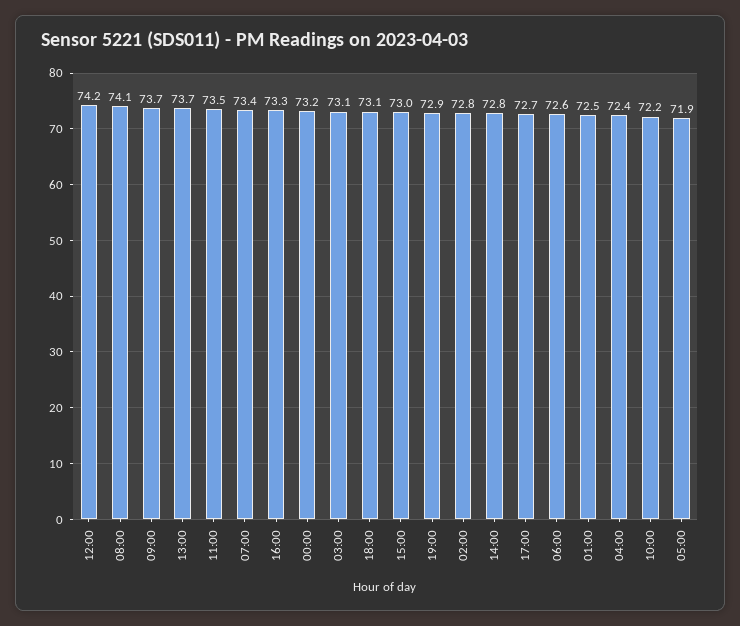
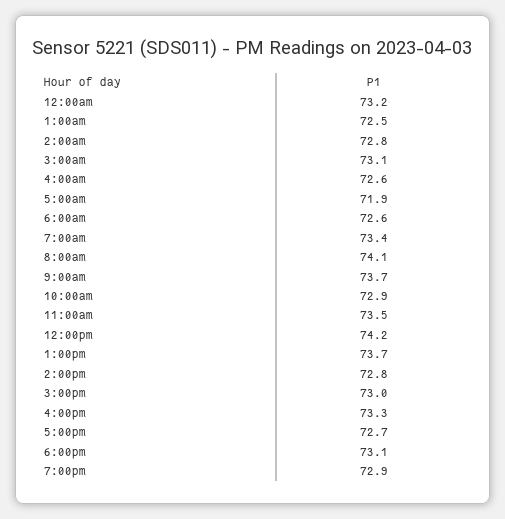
04:00: 72.4 -> 72.6
10:00: 72.2 -> 72.9

